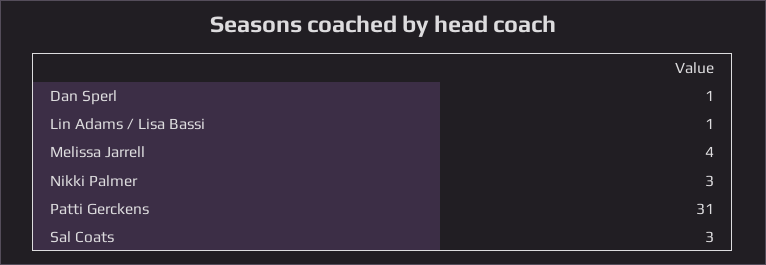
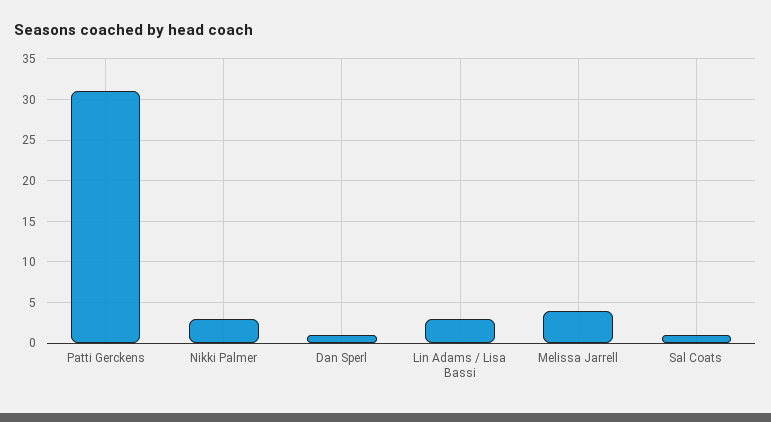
Lin Adams / Lisa Bassi: 1 -> 3
Sal Coats: 3 -> 1

